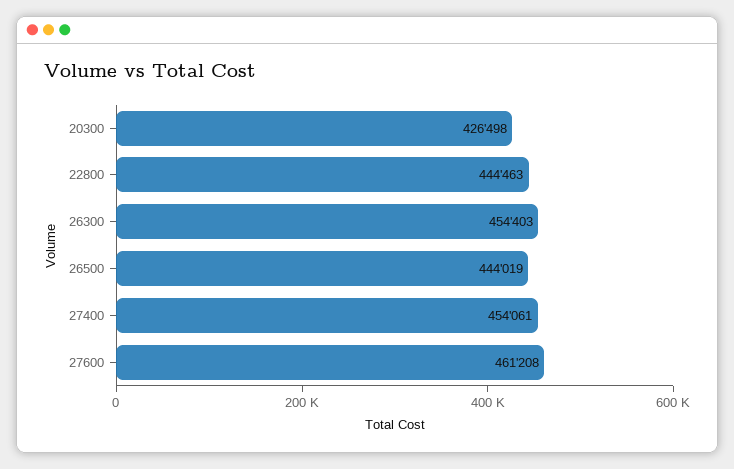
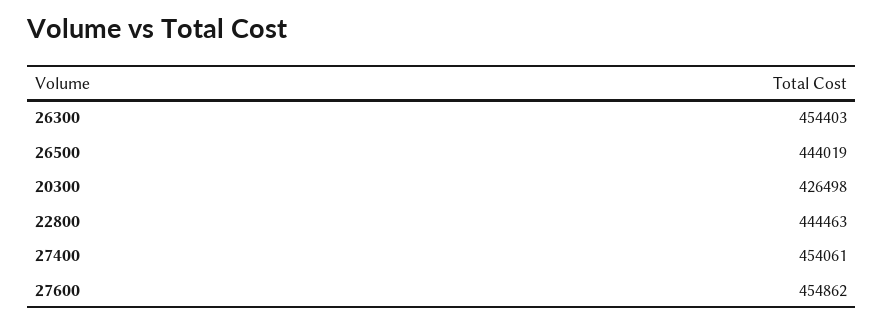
27600: 461208 -> 454862

